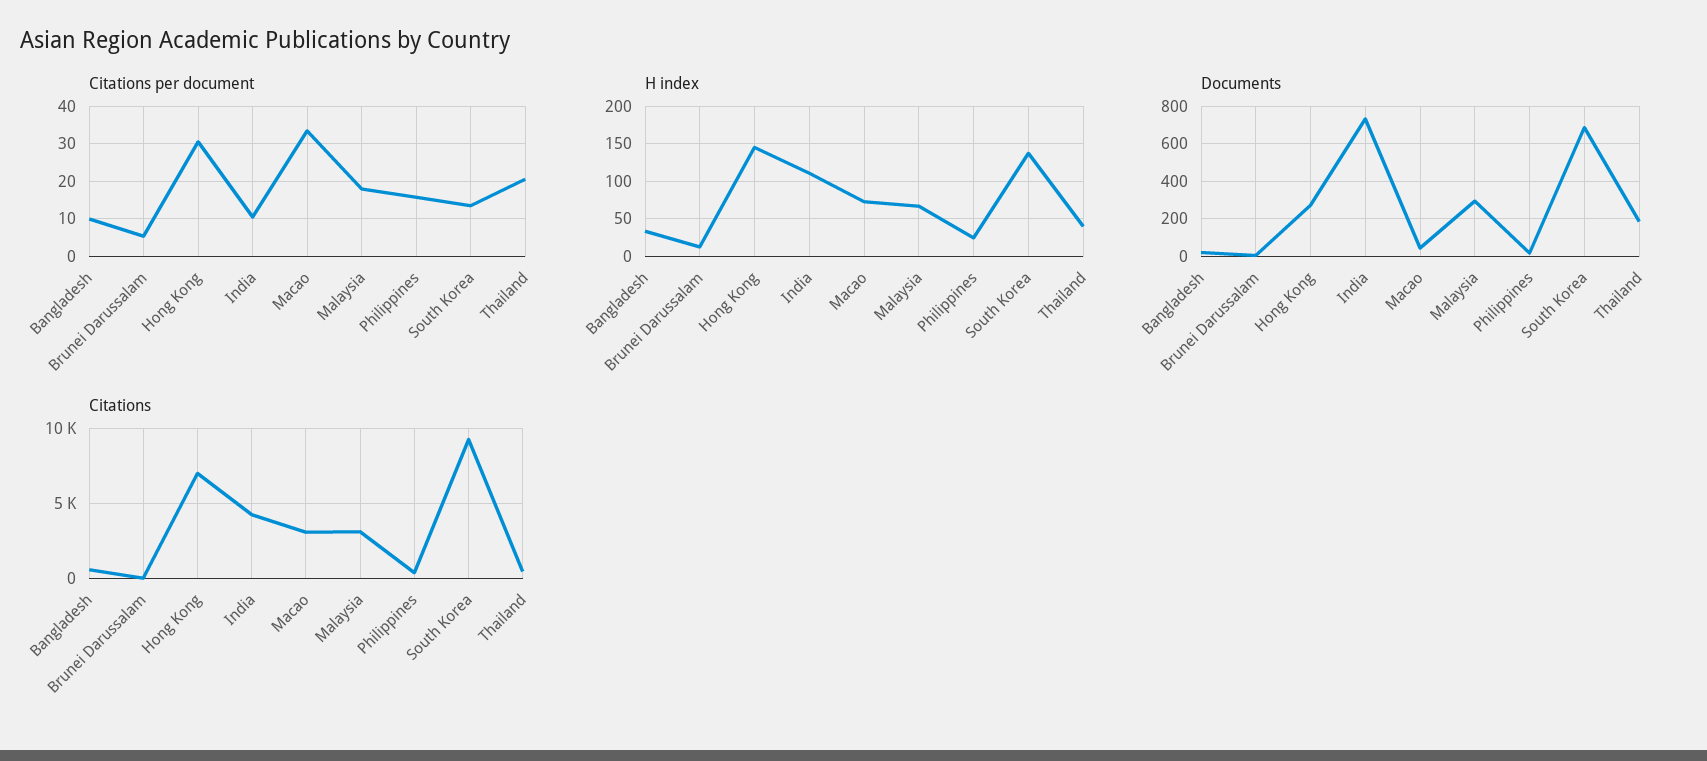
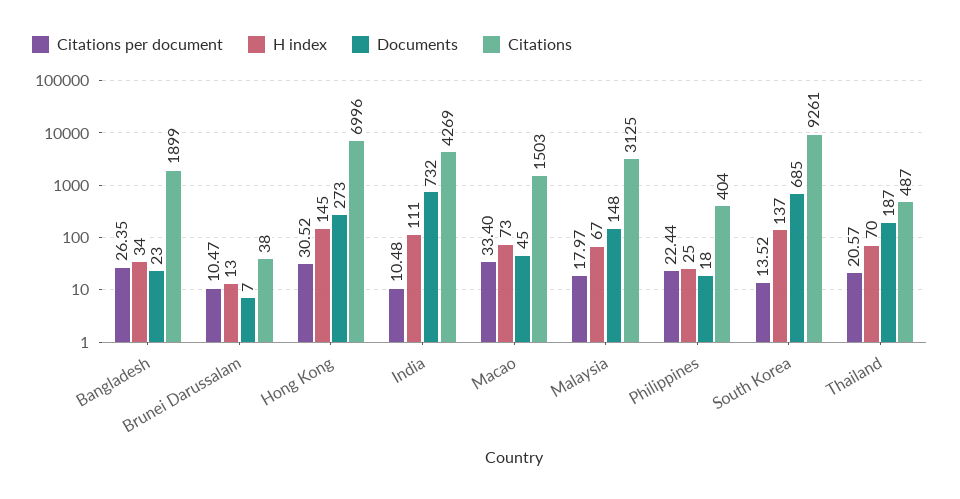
Citations per document, Bangladesh: 10 -> 26.35
Citations per document, Brunei Darussalam: 6 -> 10.47
Citations per document, Philippines: 16 -> 22.44
H index, Thailand: 40 -> 70
Documents, Malaysia: 300 -> 148
Citations, Bangladesh: 500 -> 1899
Citations, Macao: 3000 -> 1503

